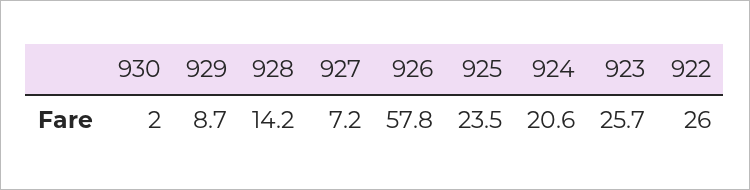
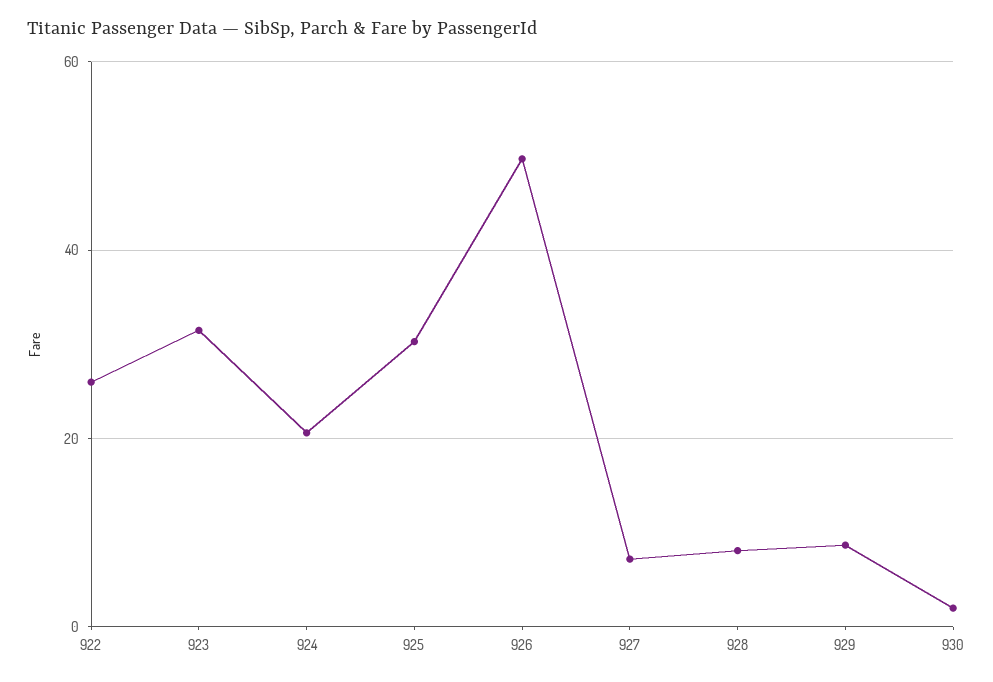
928: 14.2 -> 8
926: 57.8 -> 50
925: 23.5 -> 30
923: 25.7 -> 32

